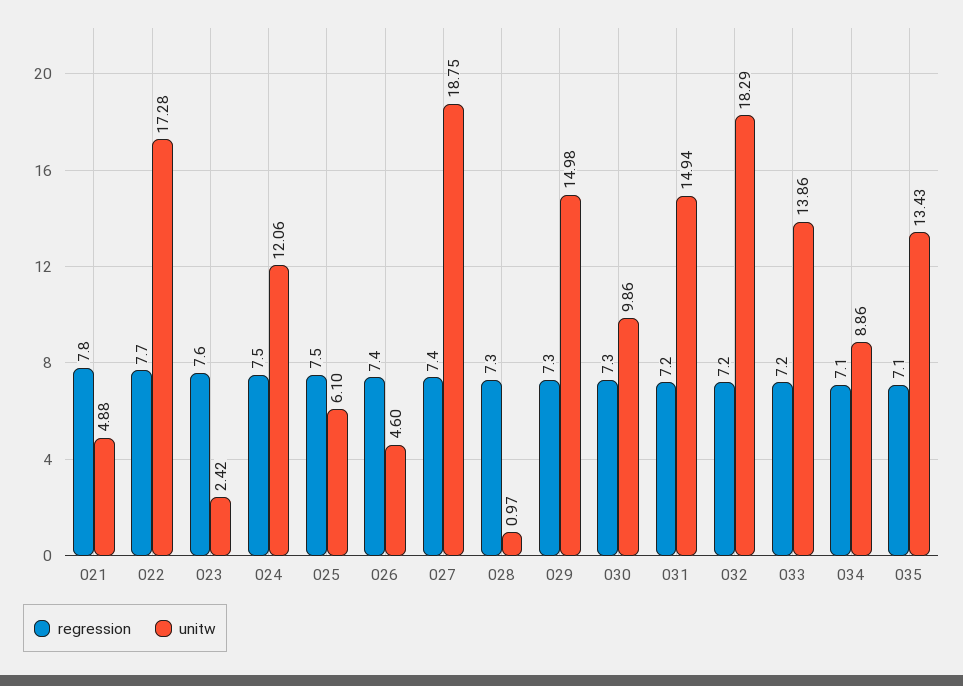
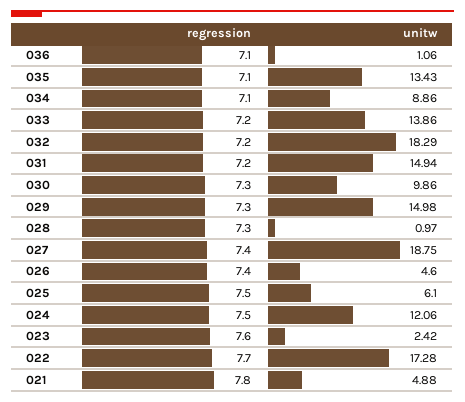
regression, 036: none -> 7.1
unitw, 036: none -> 1.06

